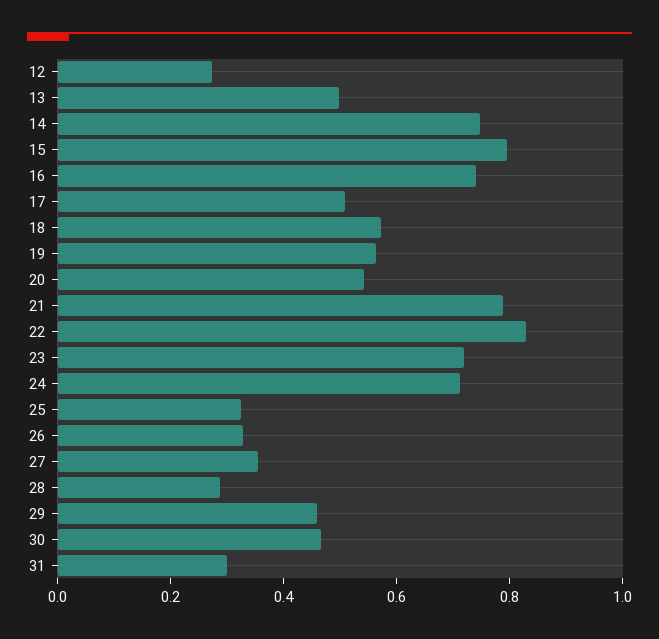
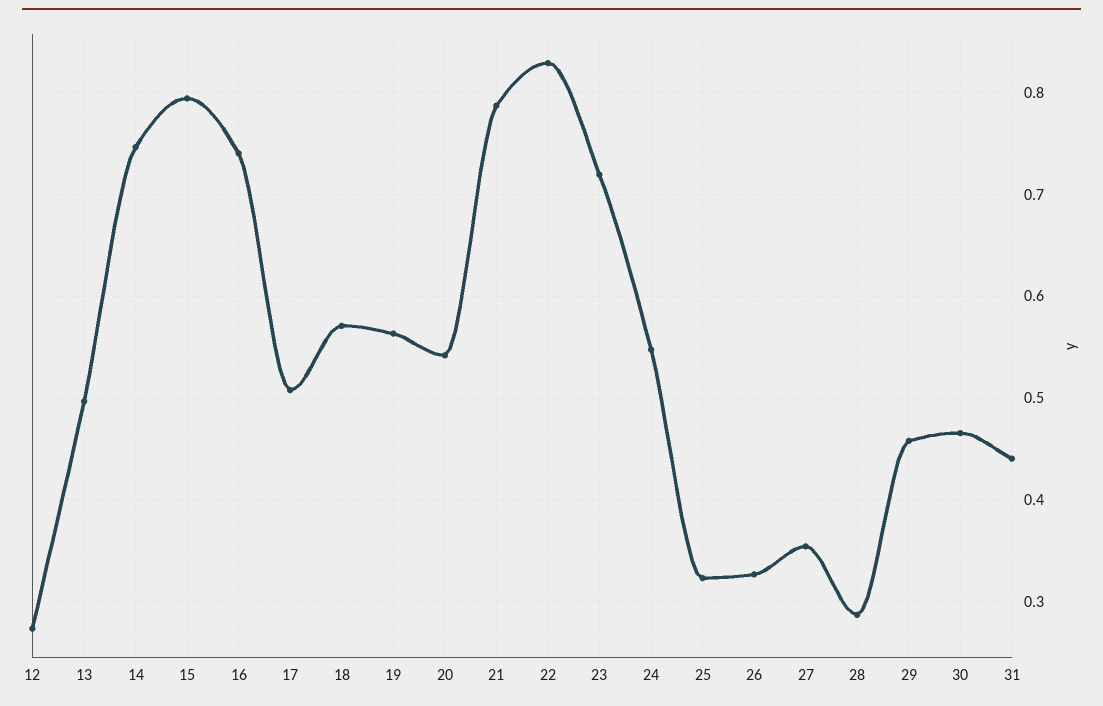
24: 0.7 -> 0.55
31: 0.3 -> 0.44

